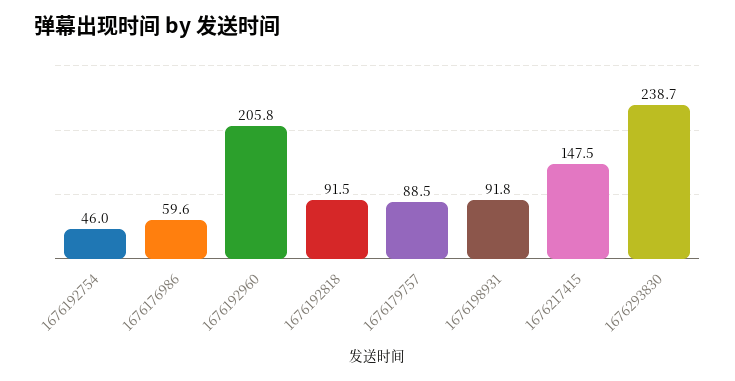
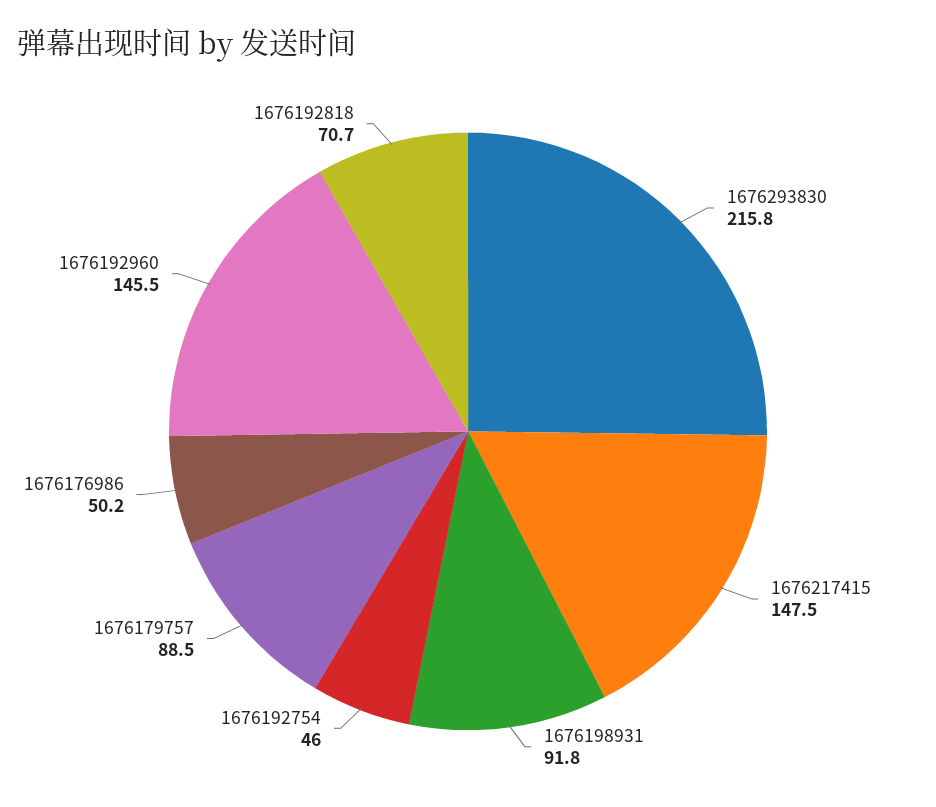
1676176986: 59.6 -> 50.2
1676192960: 205.8 -> 145.5
1676192818: 91.5 -> 70.7
1676293830: 238.7 -> 215.8

